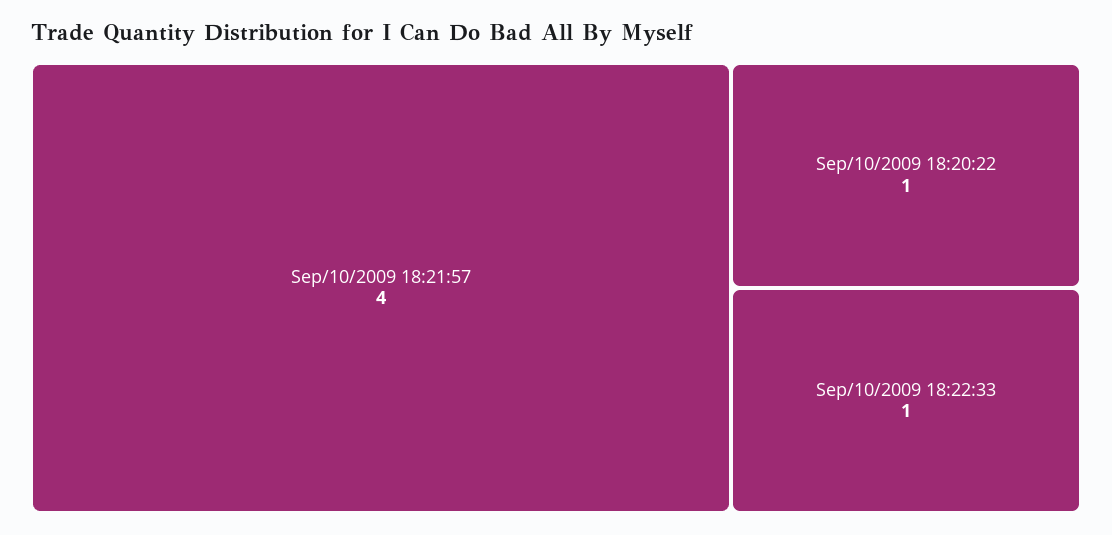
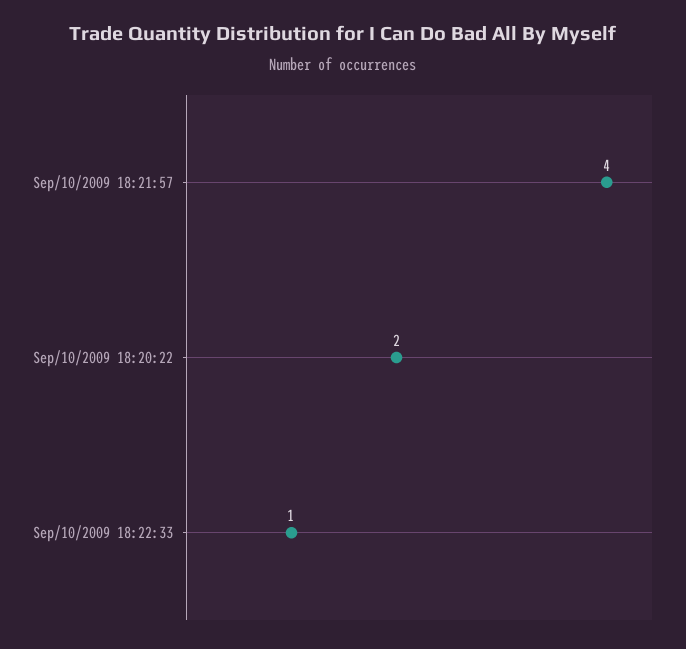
Sep/10/2009 18:20:22: 1 -> 2

